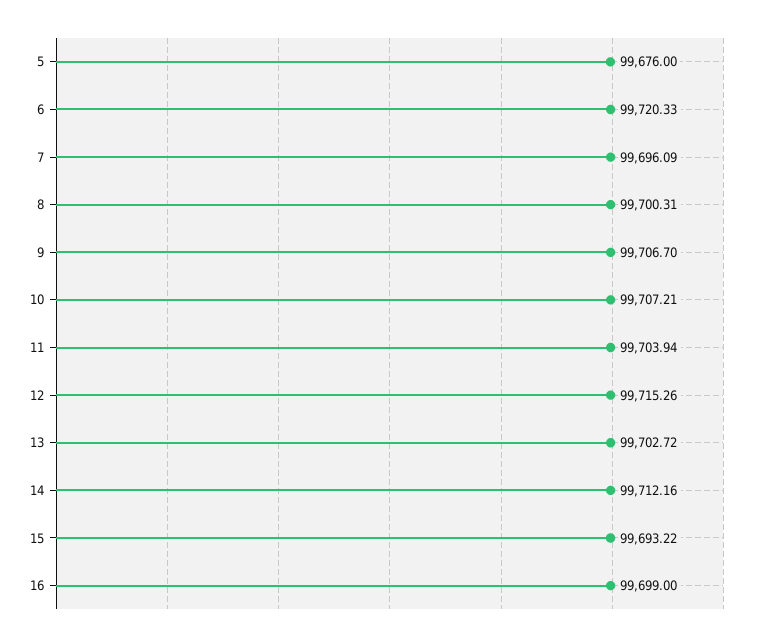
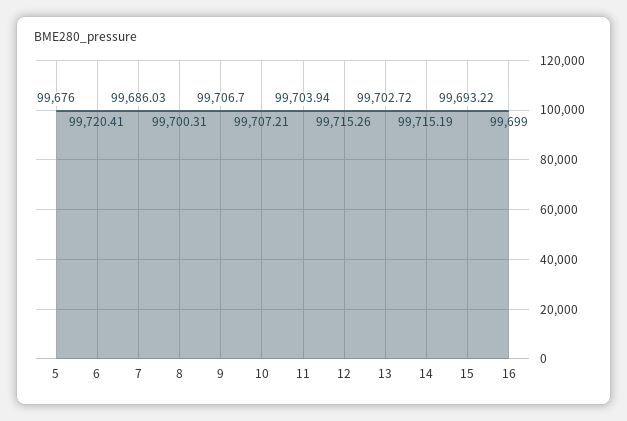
6: 99720.33 -> 99720.41
7: 99696.09 -> 99686.03
14: 99712.16 -> 99715.19

